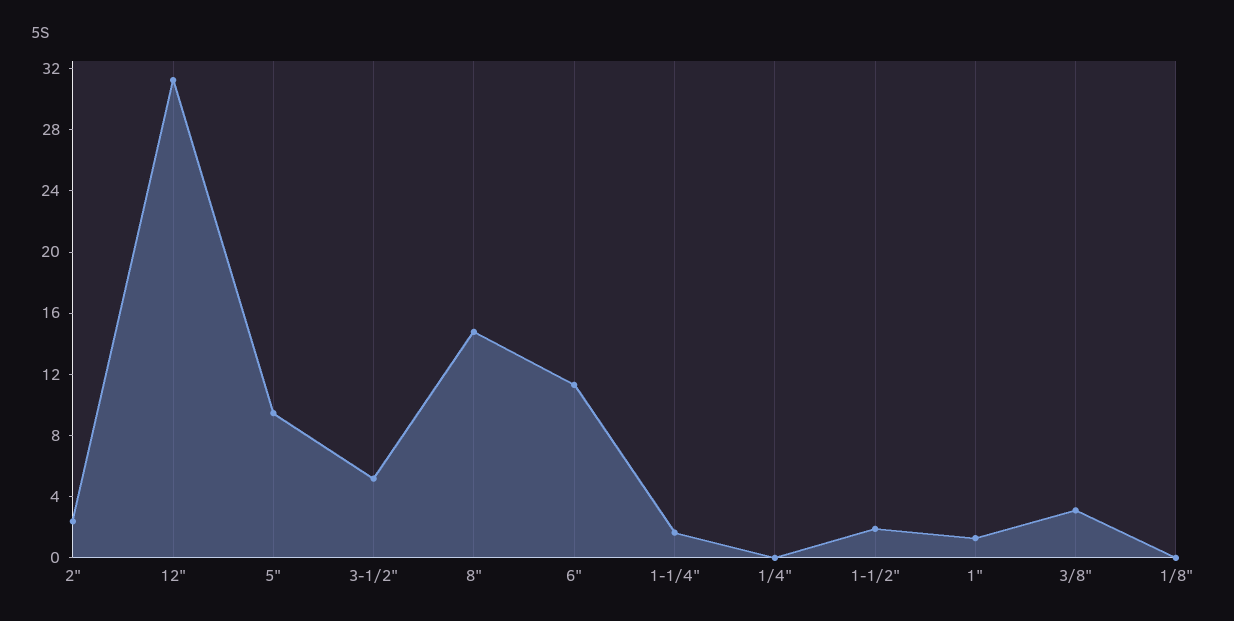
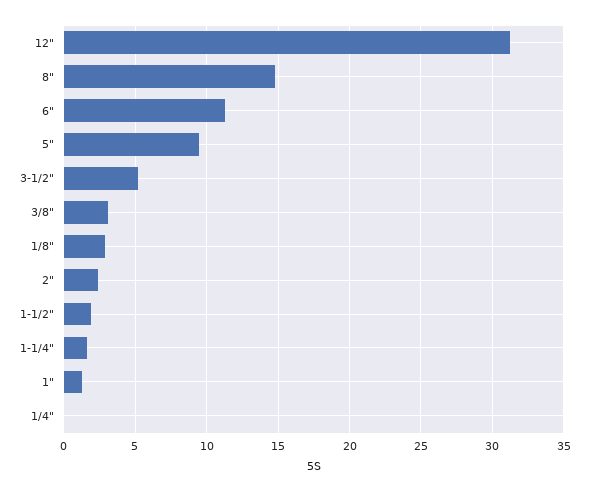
1/8": 0 -> 3

